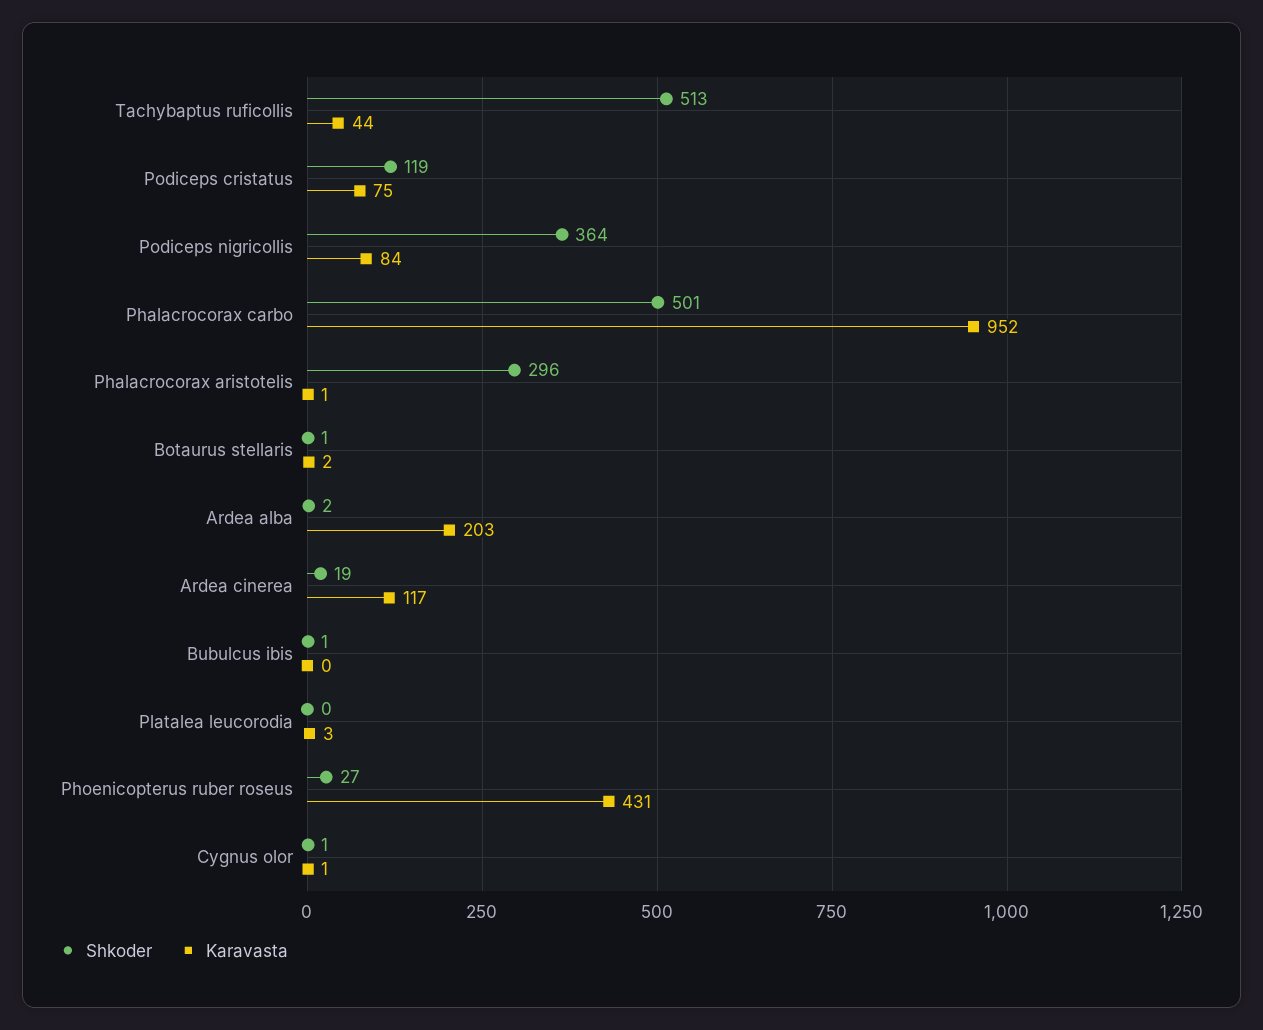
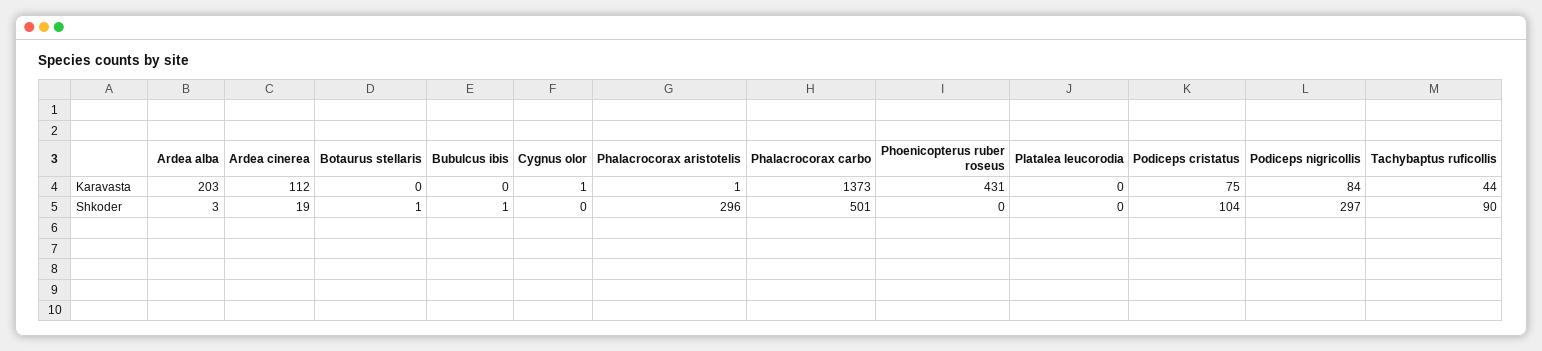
Shkoder, Tachybaptus ruficollis: 513 -> 90
Shkoder, Podiceps cristatus: 119 -> 104
Shkoder, Podiceps nigricollis: 364 -> 297
Karavasta, Phalacrocorax carbo: 952 -> 1373
Karavasta, Botaurus stellaris: 2 -> 0
Shkoder, Ardea alba: 2 -> 3
Karavasta, Ardea cinerea: 117 -> 112
Karavasta, Platalea leucorodia: 3 -> 0
Shkoder, Phoenicopterus ruber roseus: 27 -> 0
Shkoder, Cygnus olor: 1 -> 0

